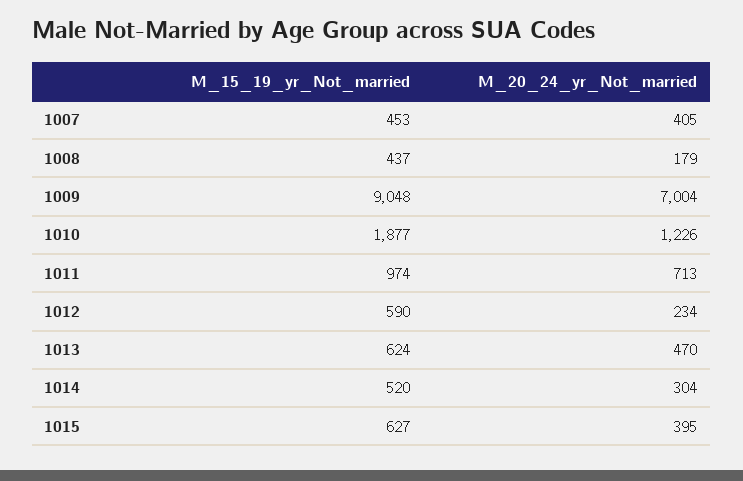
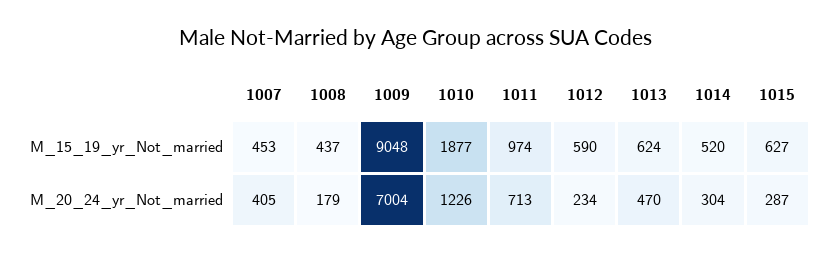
M_20_24_yr_Not_married, 1015: 395 -> 287

